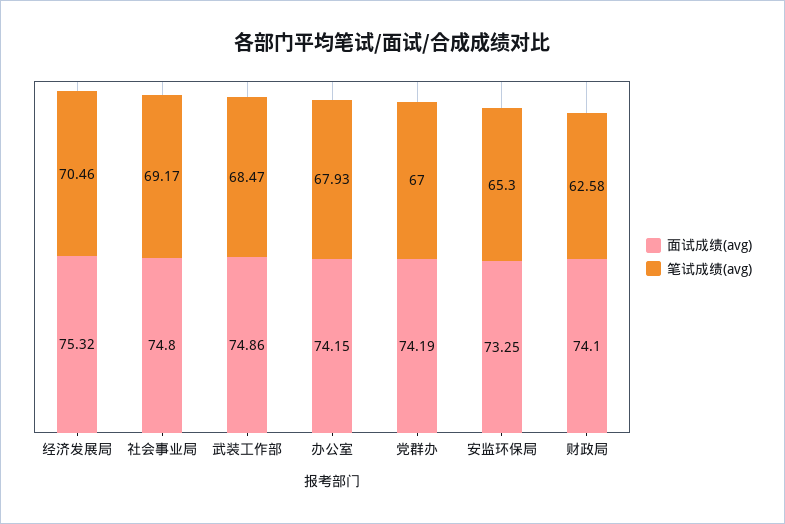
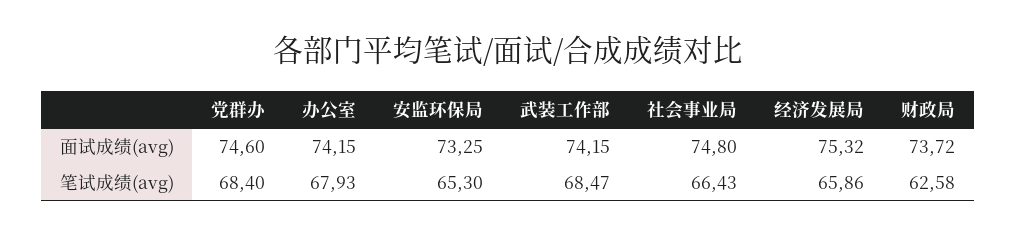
笔试成绩(avg), 经济发展局: 70.46 -> 65.86
笔试成绩(avg), 社会事业局: 69.17 -> 66.43
面试成绩(avg), 武装工作部: 74.86 -> 74.15
面试成绩(avg), 党群办: 74.19 -> 74.6
笔试成绩(avg), 党群办: 67 -> 68.4
面试成绩(avg), 财政局: 74.1 -> 73.72

